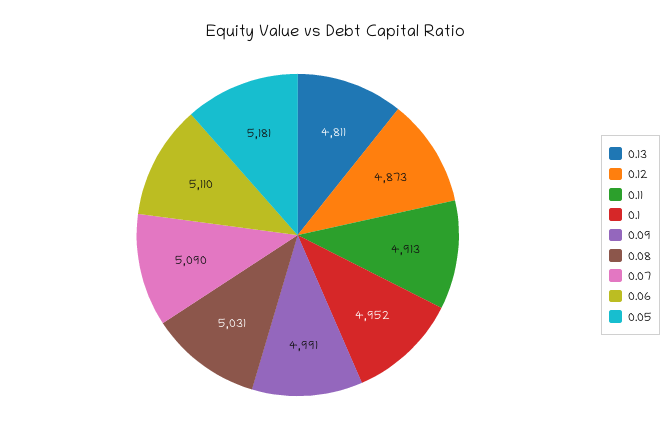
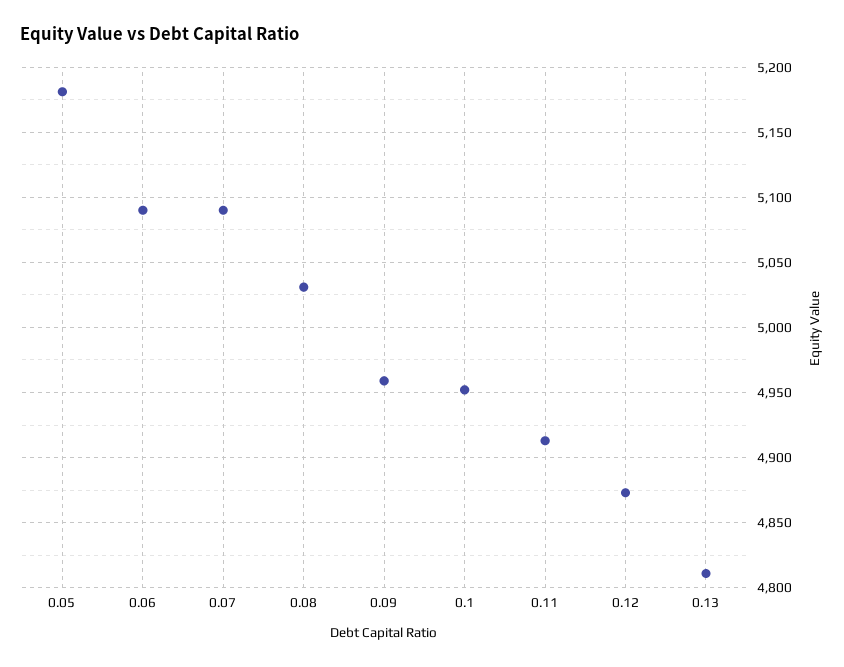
0.09: 4991 -> 4960
0.06: 5110 -> 5090

